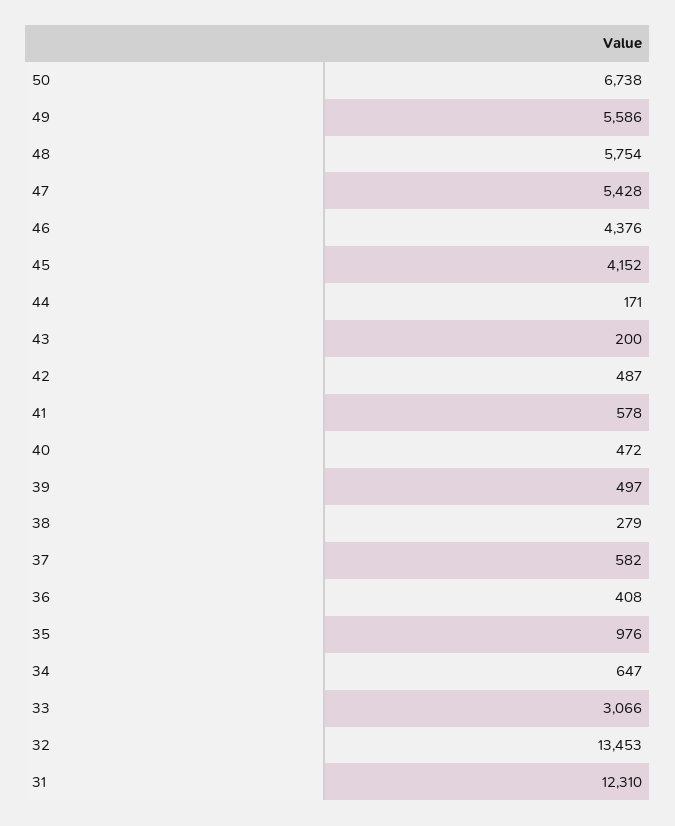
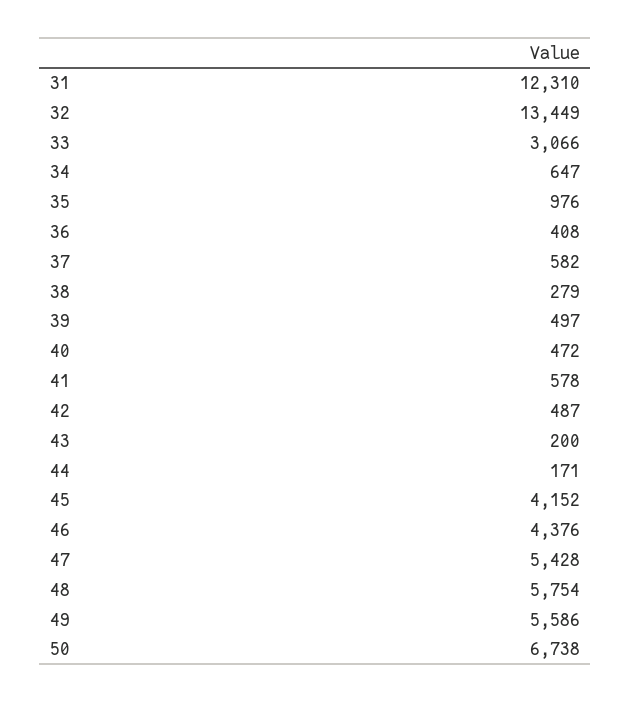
32: 13453 -> 13449

